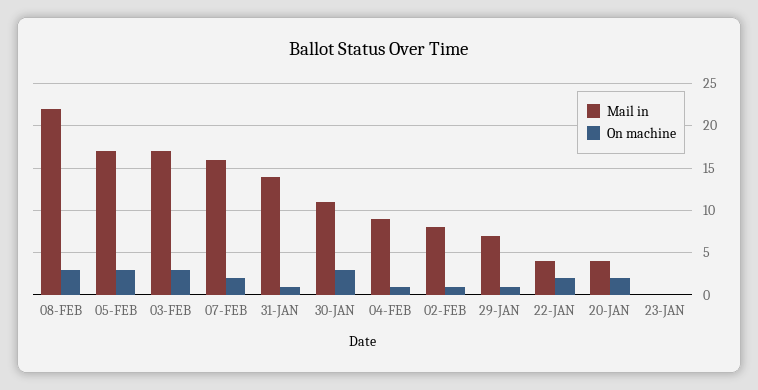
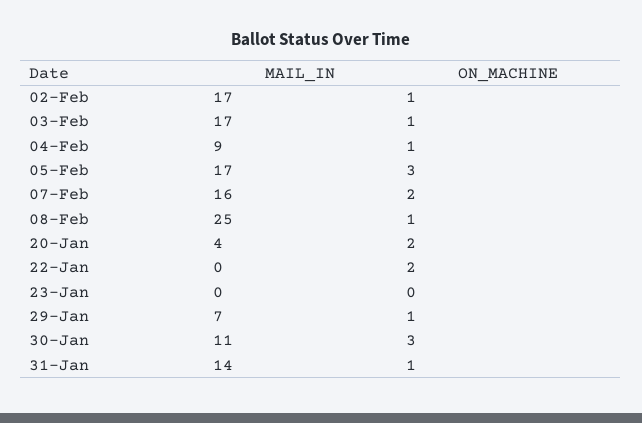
Mail in, 08-FEB: 22 -> 25
On machine, 08-FEB: 3 -> 1
On machine, 03-FEB: 3 -> 1
Mail in, 02-FEB: 8 -> 17
Mail in, 22-JAN: 4 -> 0

